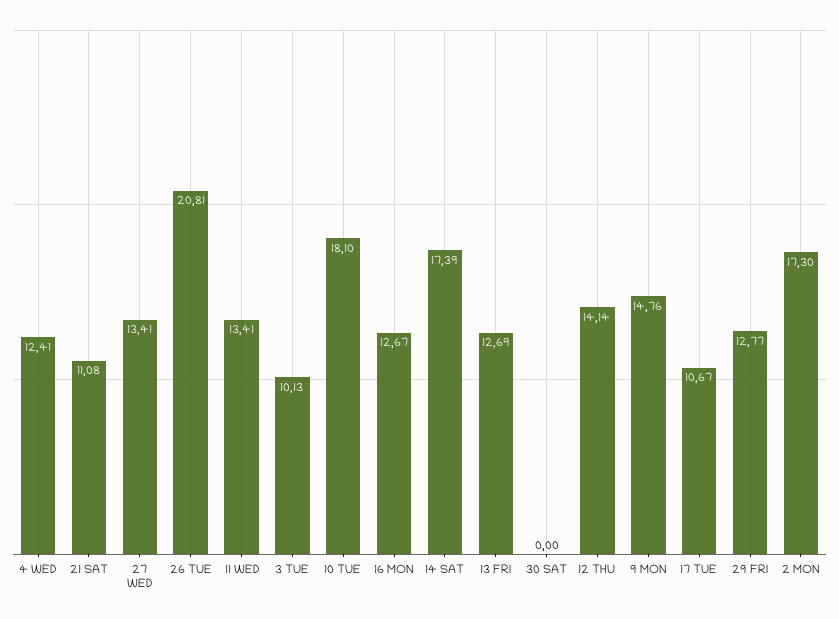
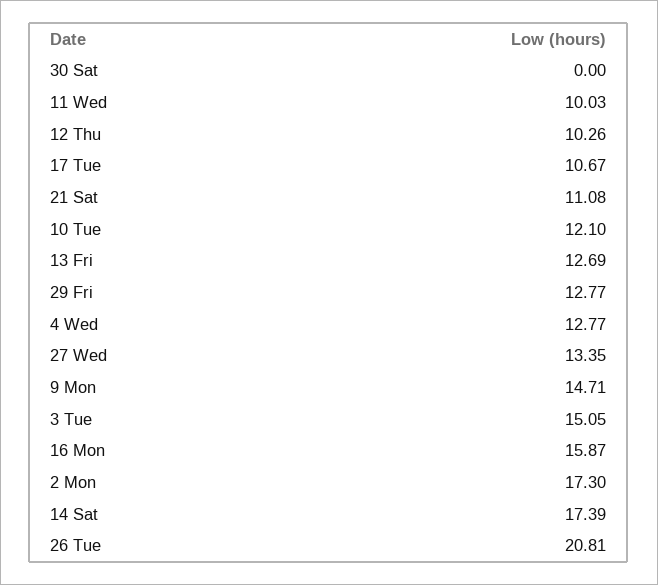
4 WED: 12.41 -> 12.77
27 WED: 13.41 -> 13.35
11 WED: 13.41 -> 10.03
3 TUE: 10.13 -> 15.05
10 TUE: 18.1 -> 12.1
16 MON: 12.67 -> 15.87
12 THU: 14.14 -> 10.26
9 MON: 14.76 -> 14.71

